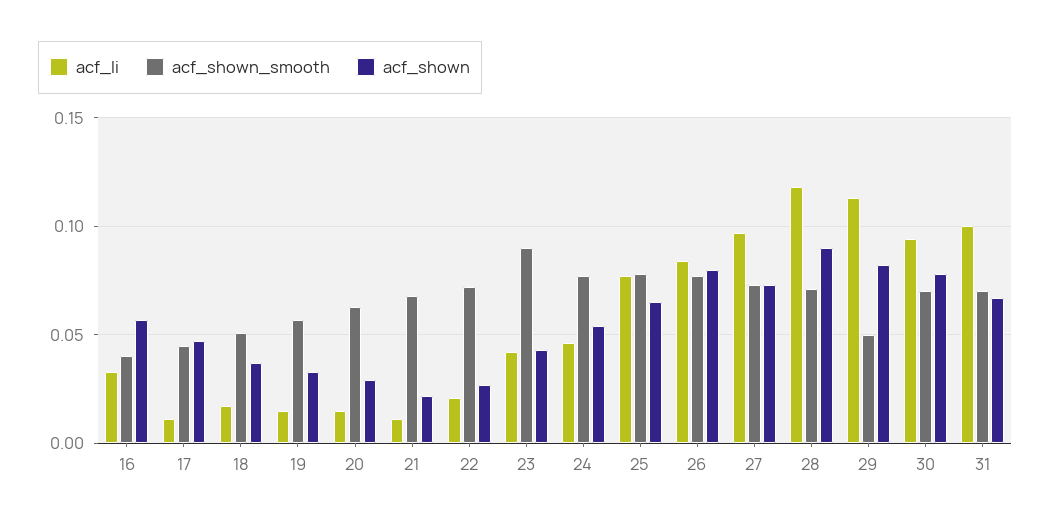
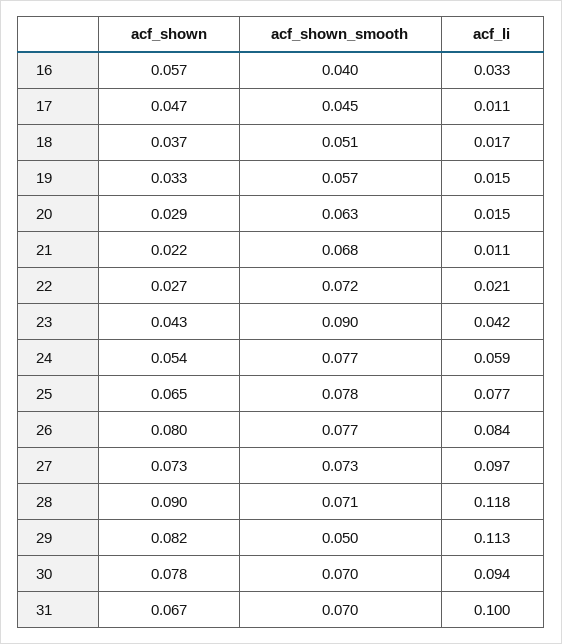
acf_li, 24: 0.045 -> 0.059

